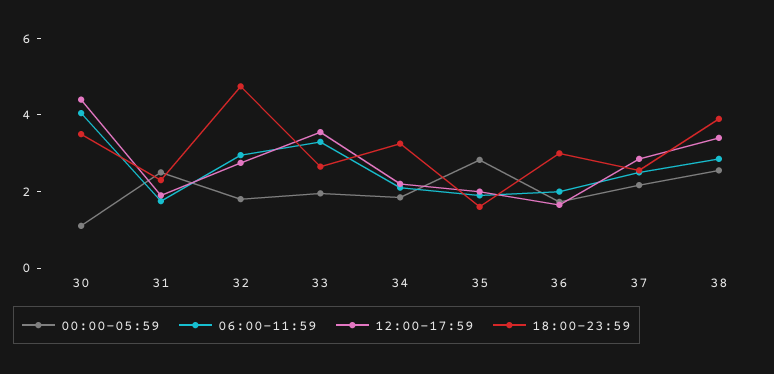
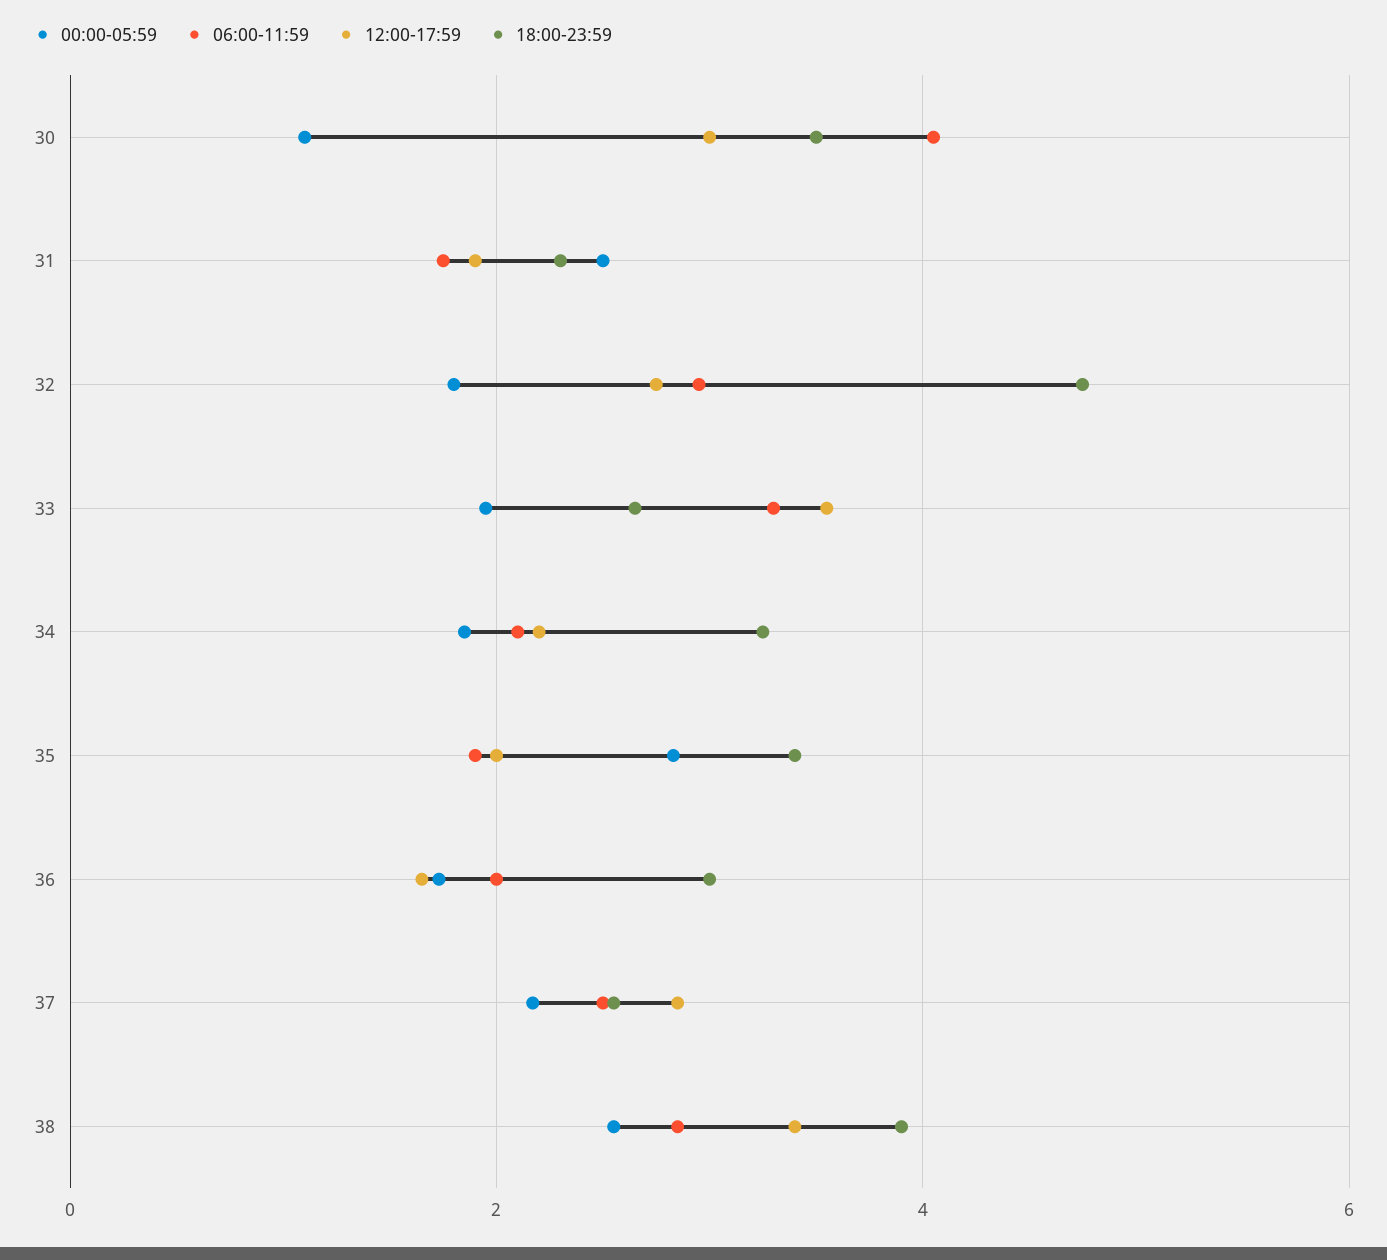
12:00-17:59, 30: 4.5 -> 3
18:00-23:59, 35: 1.5 -> 3.4

